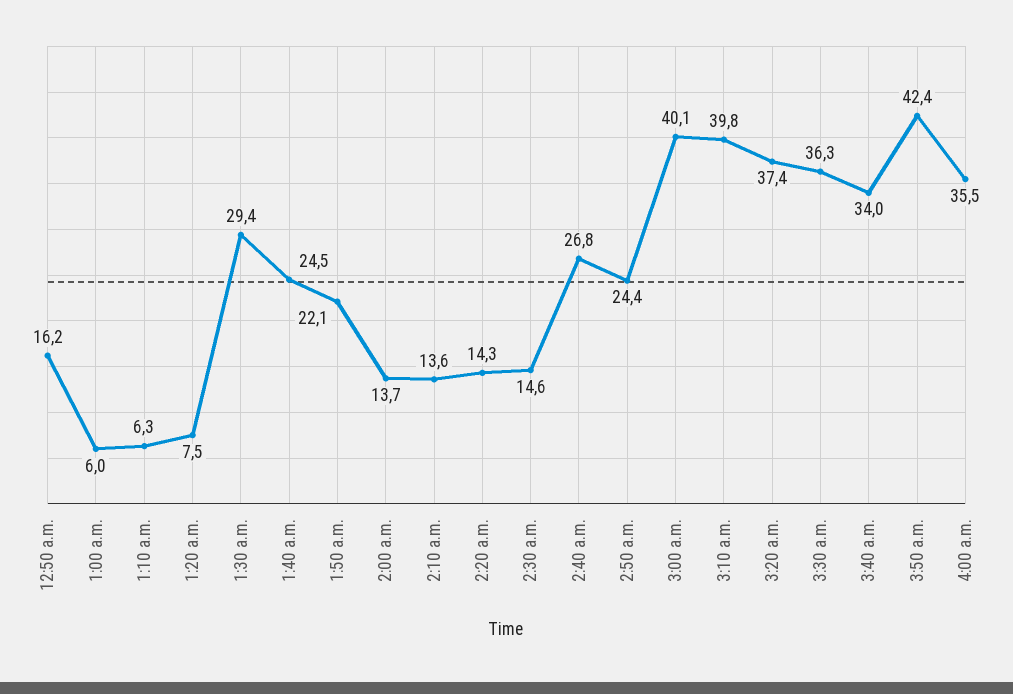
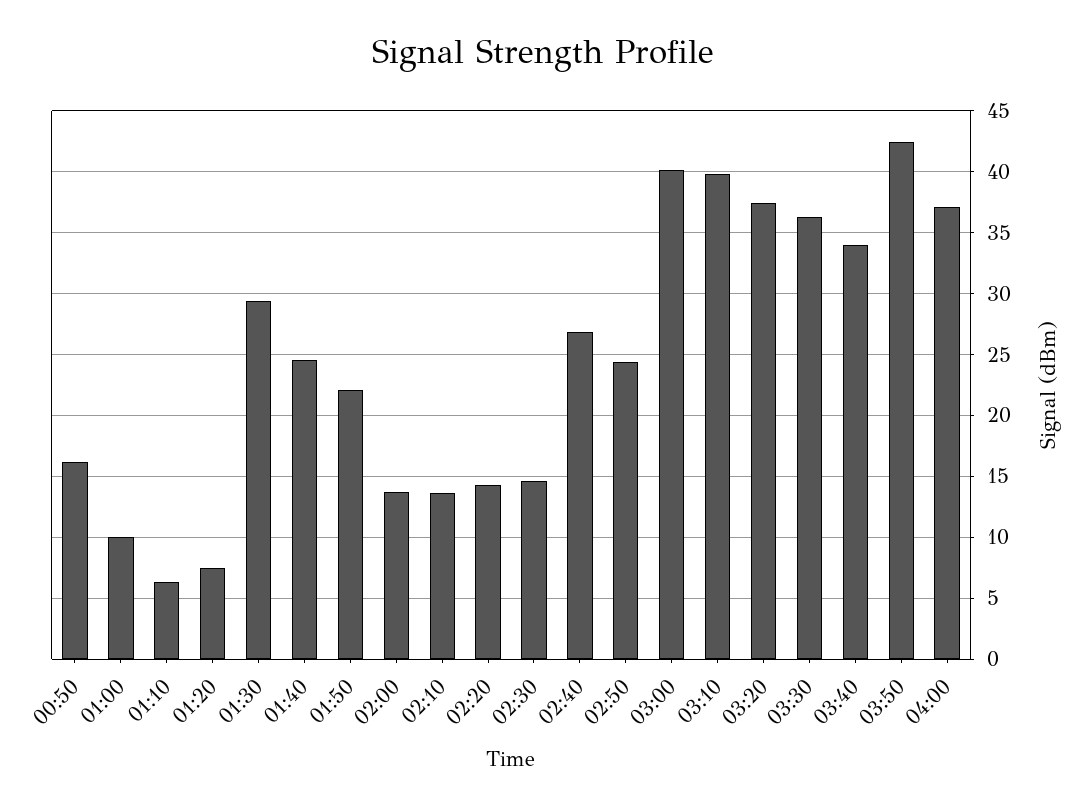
1:00 a.m.: 6 -> 10
4:00 a.m.: 35.5 -> 37

